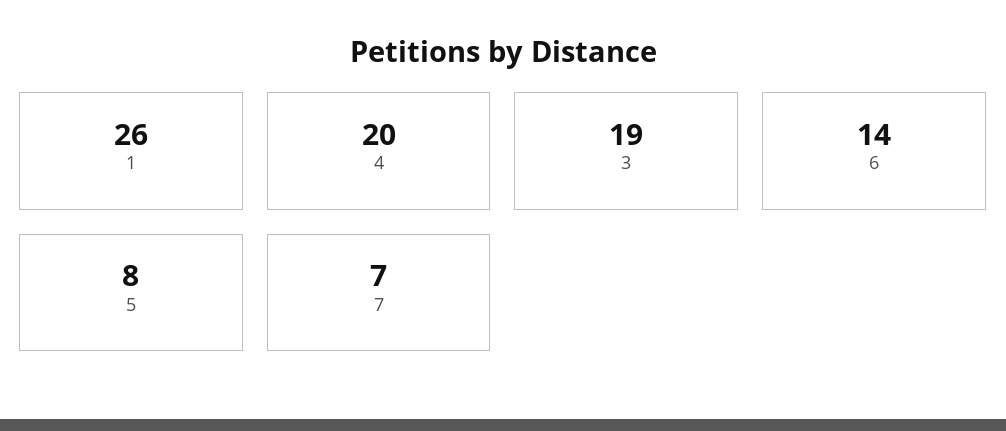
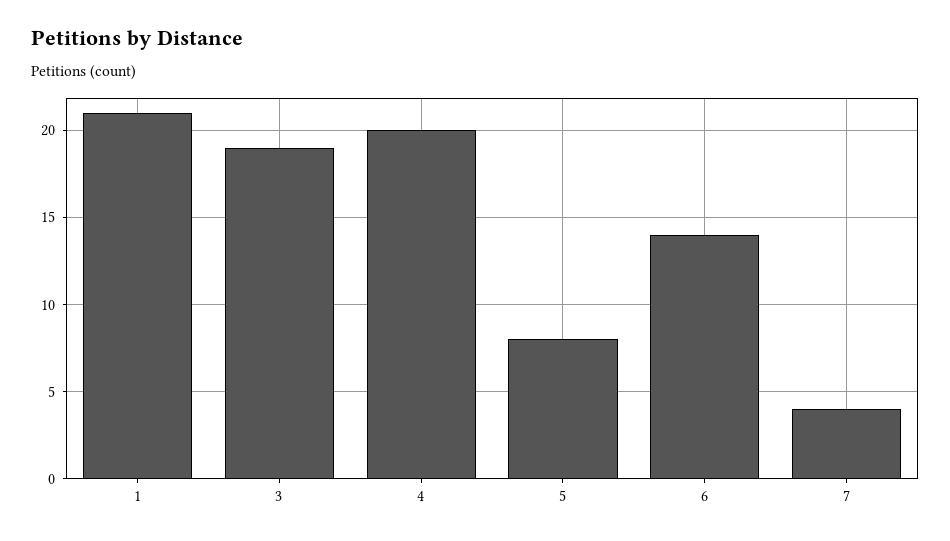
1: 26 -> 21
7: 7 -> 4

